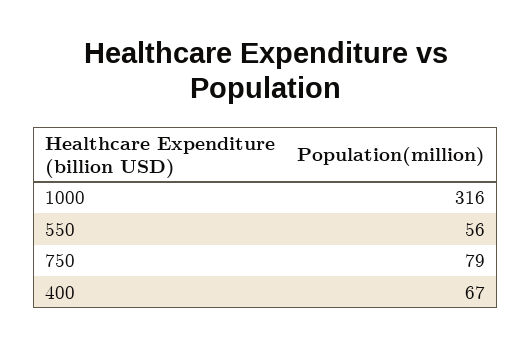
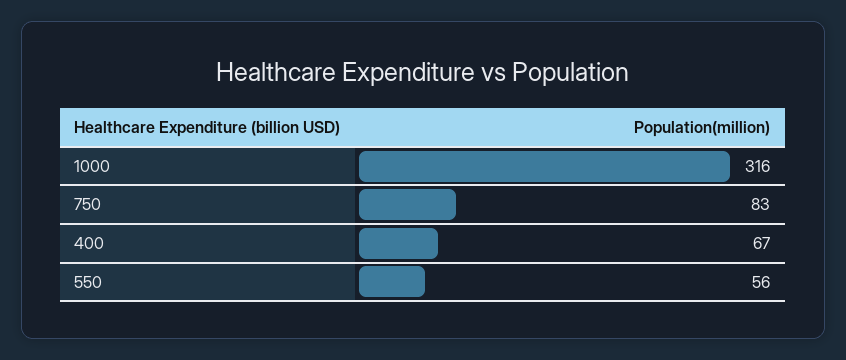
750: 79 -> 83

